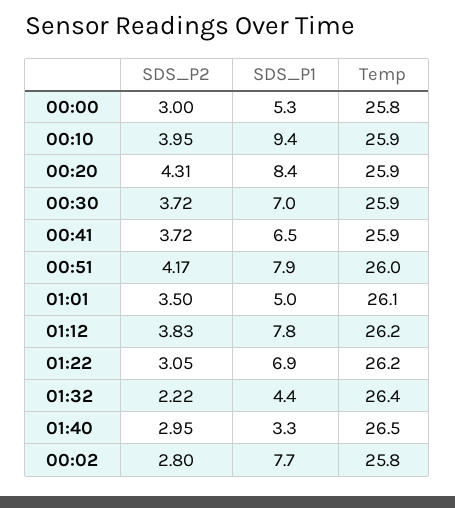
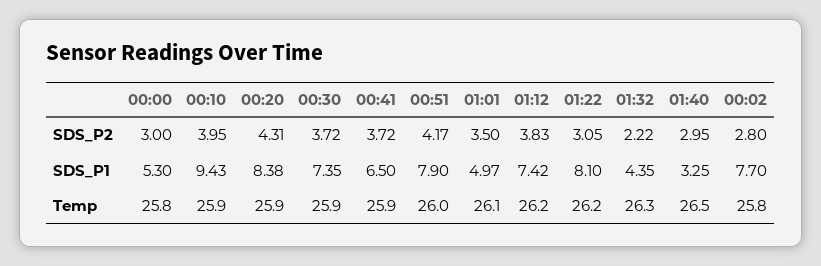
SDS_P1, 00:30: 7 -> 7.35
SDS_P1, 01:12: 7.8 -> 7.42
SDS_P1, 01:22: 6.9 -> 8.1
Temp, 01:32: 26.4 -> 26.3

